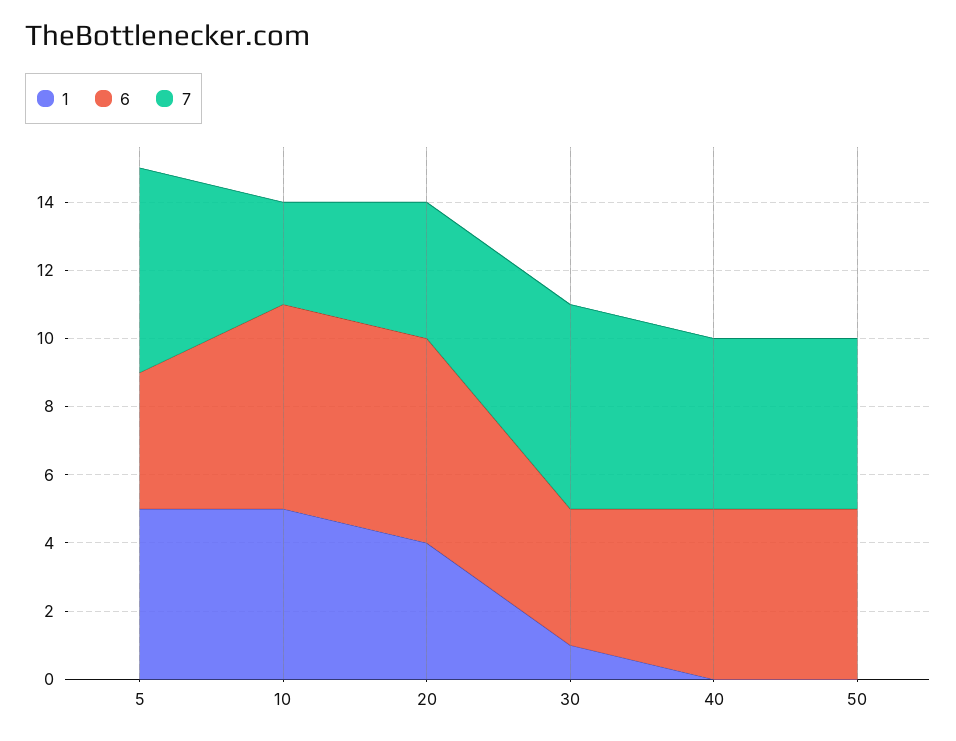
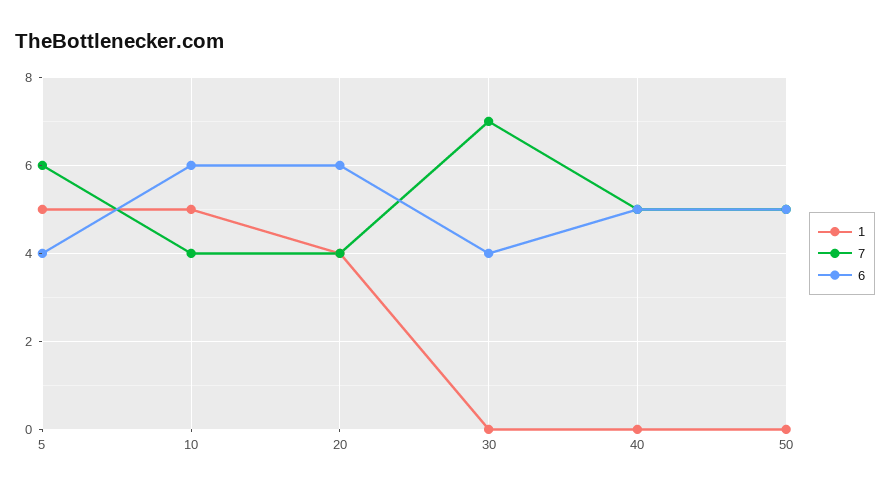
7, 10: 3 -> 4
1, 30: 1 -> 0
7, 30: 6 -> 7

